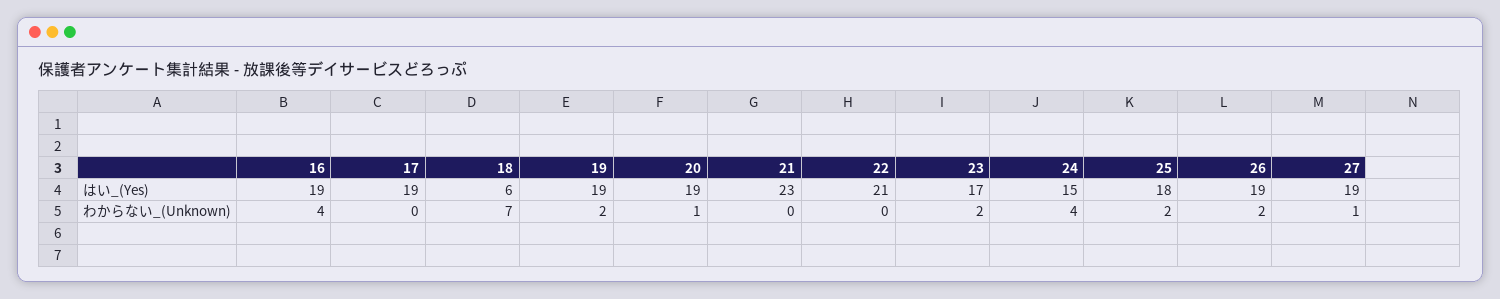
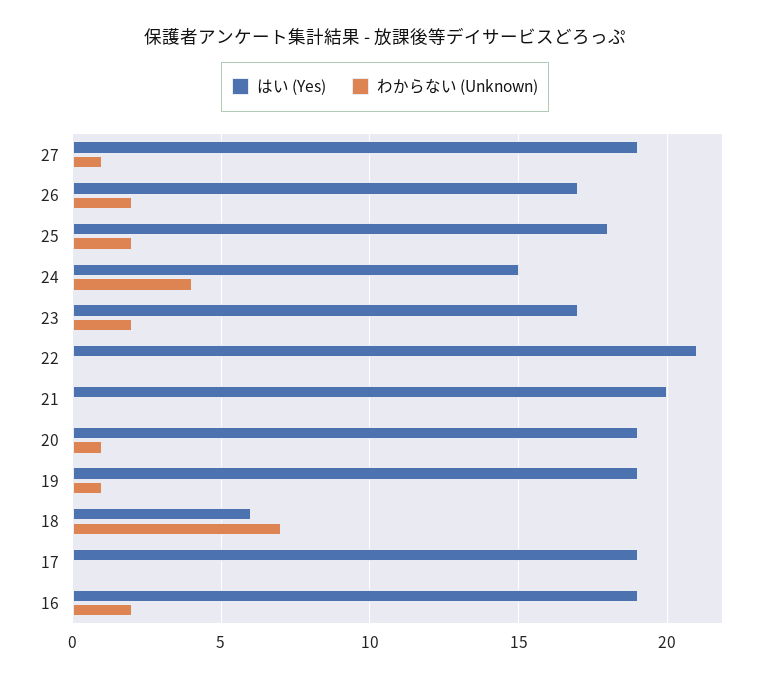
はい_(Yes), 21: 23 -> 20
はい_(Yes), 26: 19 -> 17
わからない_(Unknown), 16: 4 -> 2
わからない_(Unknown), 19: 2 -> 1

